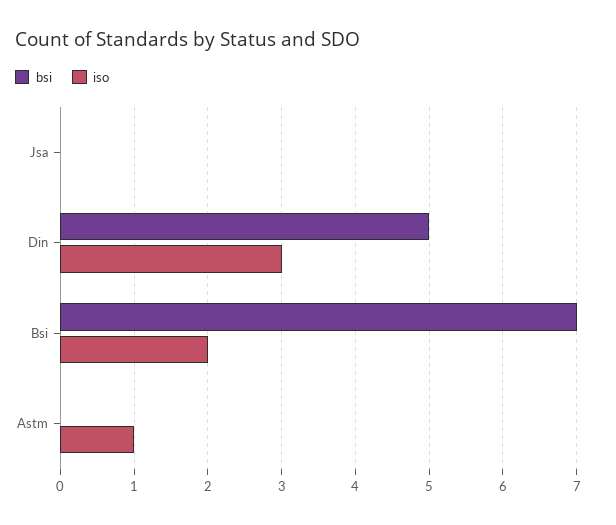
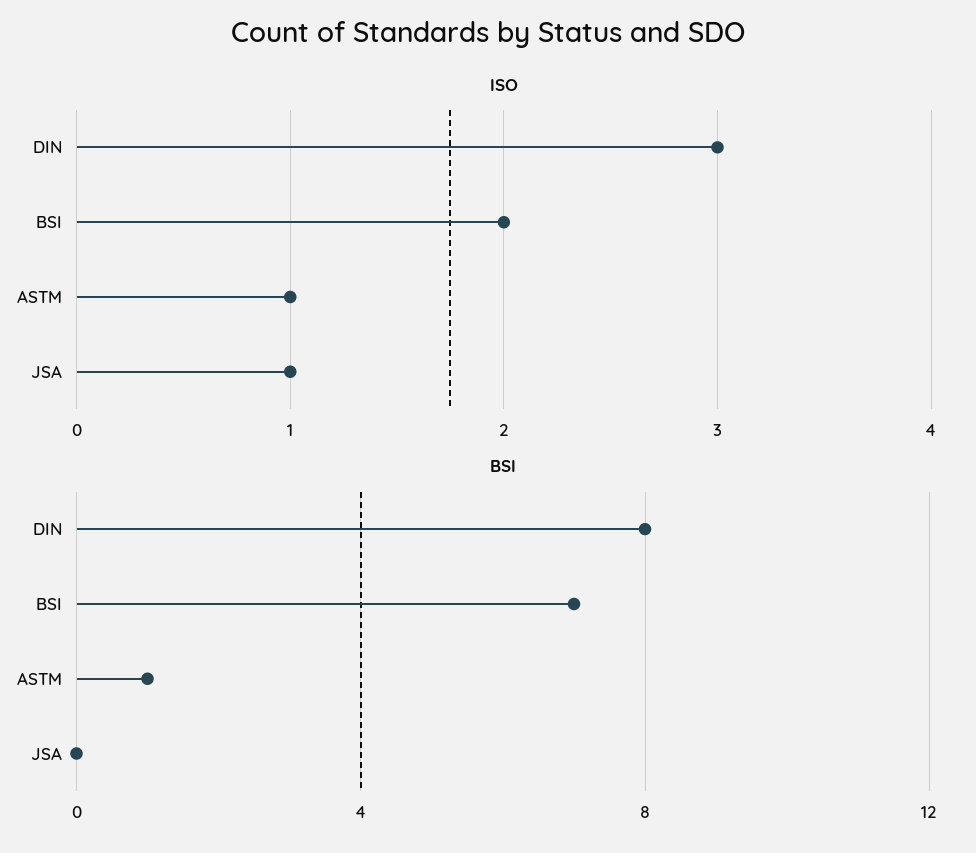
iso, Jsa: 0 -> 1
bsi, Din: 5 -> 8
bsi, Astm: 0 -> 1

